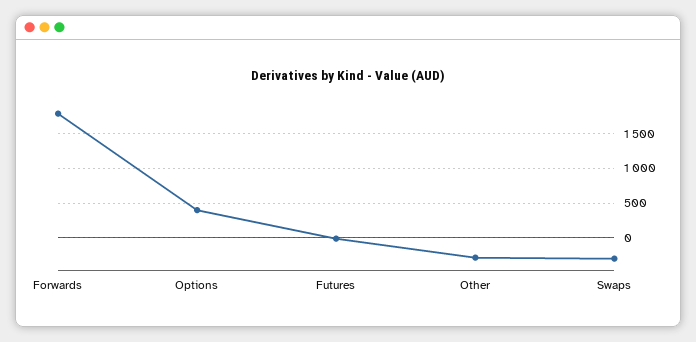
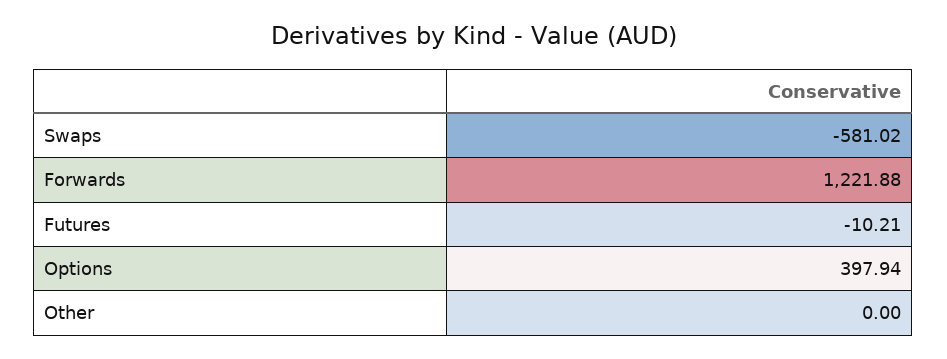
Forwards: 1800 -> 1221.88
Other: -300 -> 0
Swaps: -300 -> -581.02

